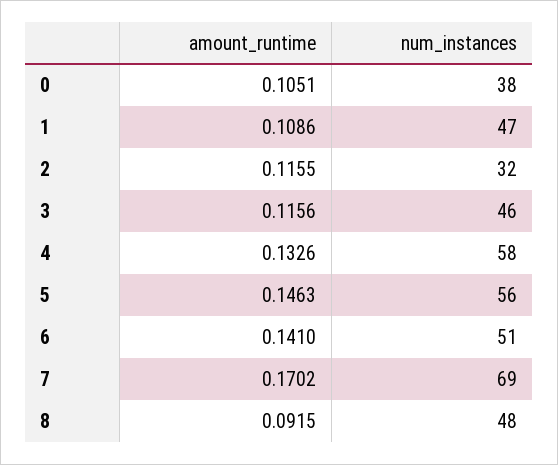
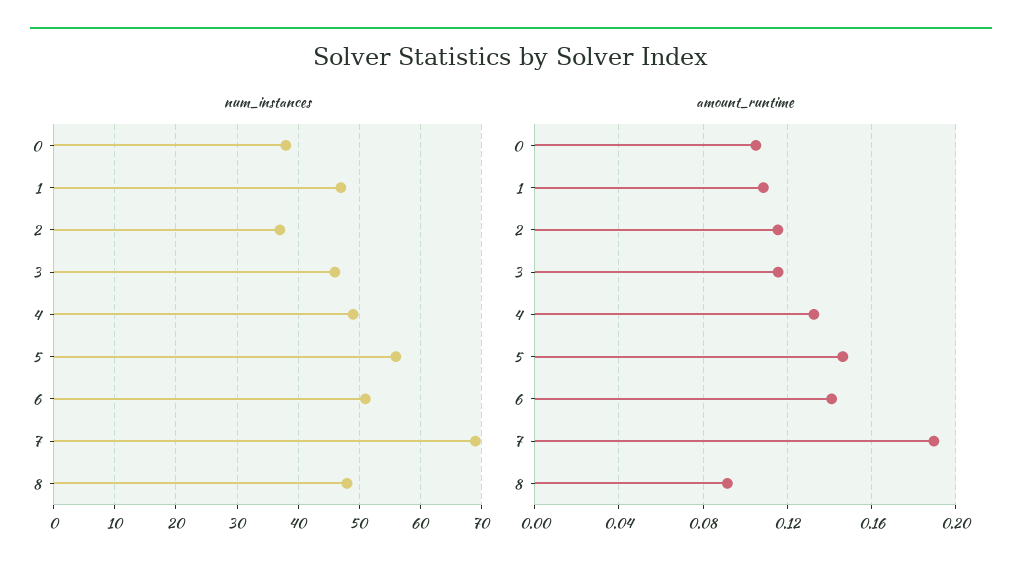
num_instances, 2: 32 -> 37
num_instances, 4: 58 -> 49
amount_runtime, 7: 0.1702 -> 0.19

